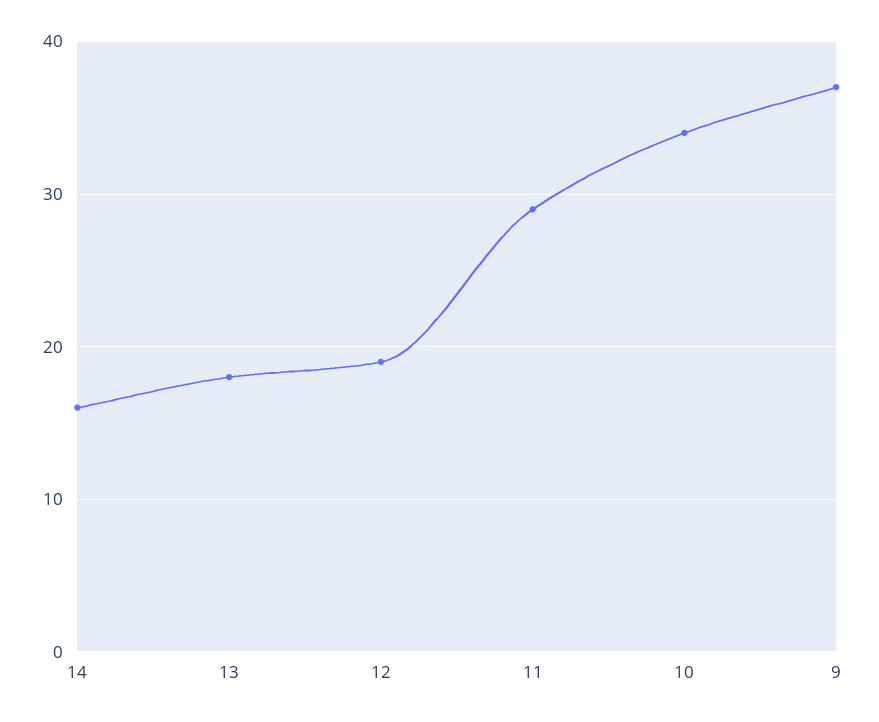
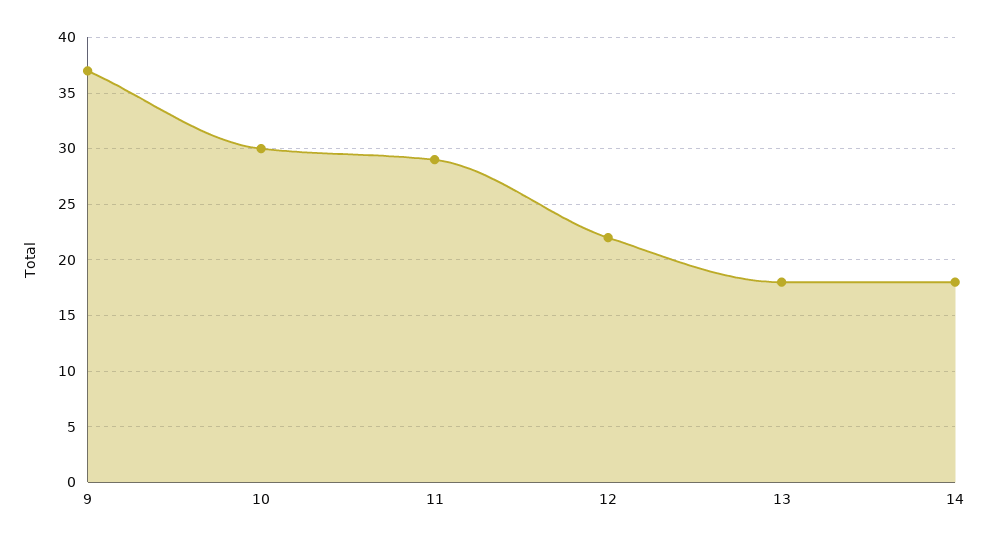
14: 16 -> 18
12: 19 -> 22
10: 34 -> 30

